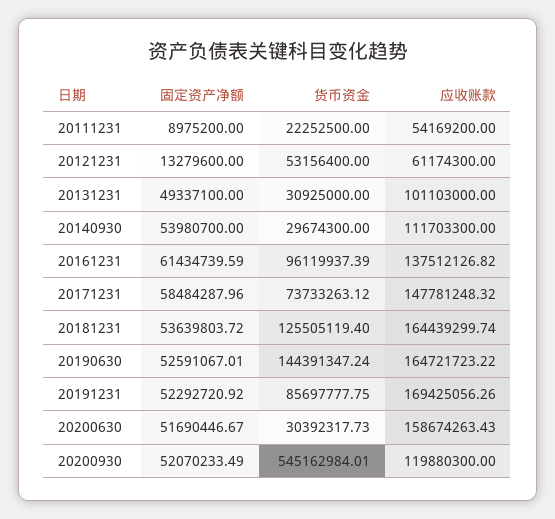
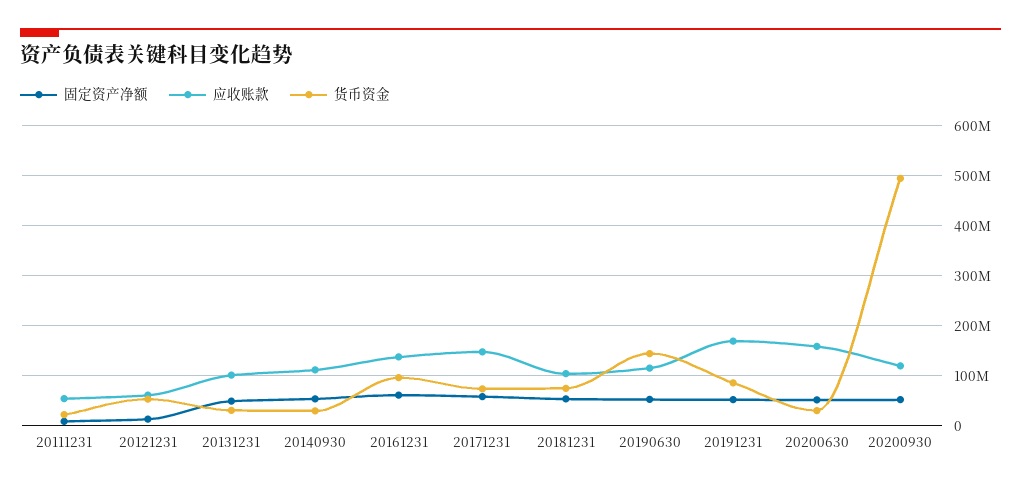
货币资金, 20181231: 125505119.4 -> 80000000
应收账款, 20181231: 164439299.74 -> 100000000
应收账款, 20190630: 164721723.22 -> 120000000
货币资金, 20200930: 545162984.01 -> 500000000

